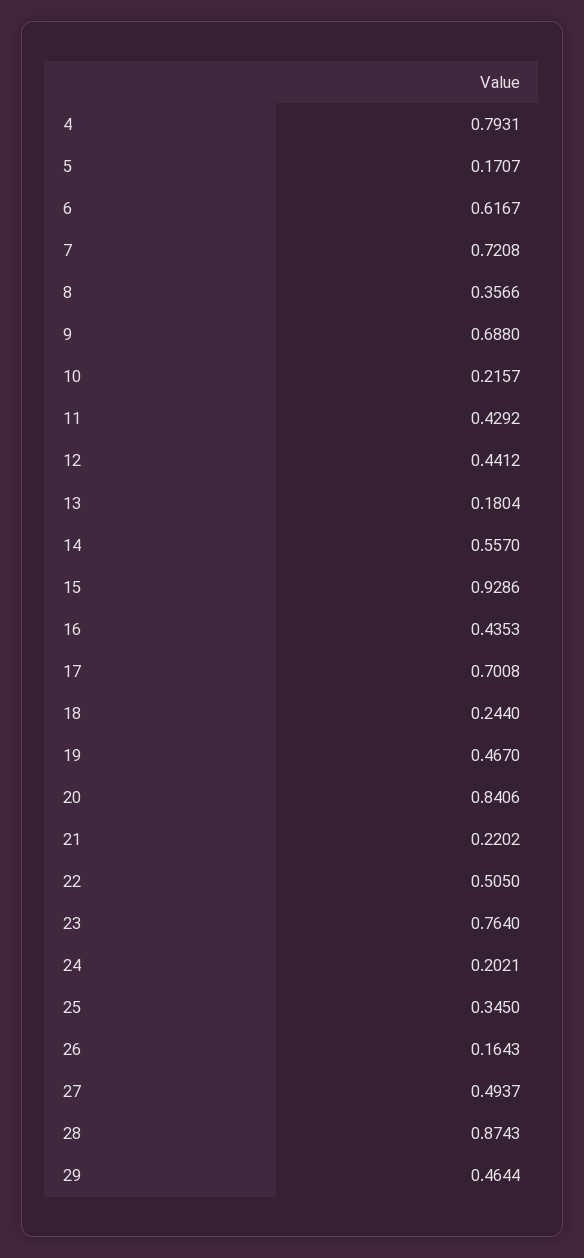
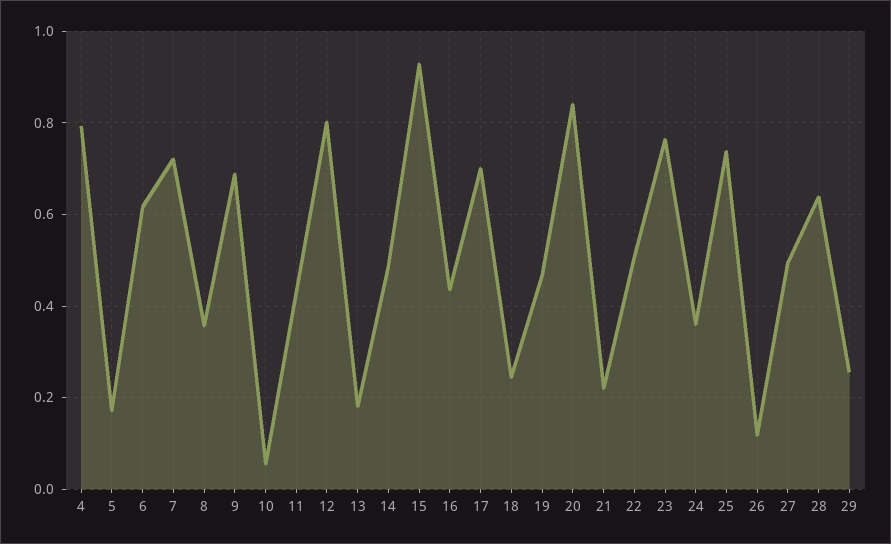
10: 0.2157 -> 0.06
12: 0.4412 -> 0.8
14: 0.557 -> 0.48
24: 0.2021 -> 0.36
25: 0.345 -> 0.74
26: 0.1643 -> 0.12
28: 0.8743 -> 0.64
29: 0.4644 -> 0.26

